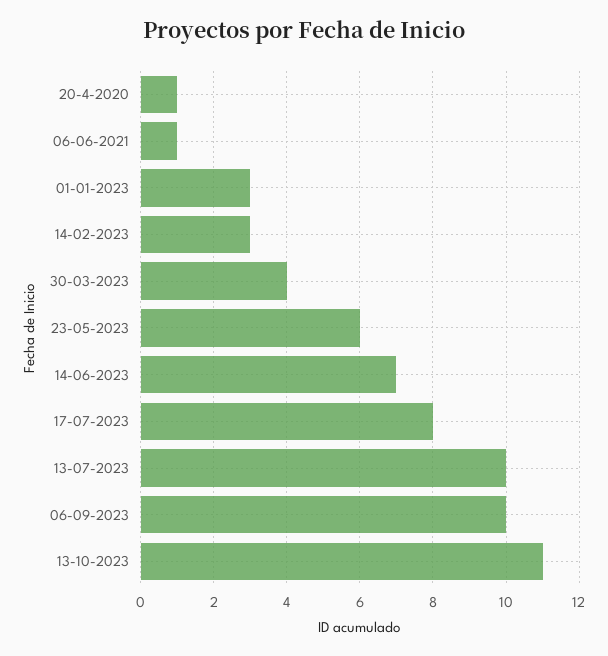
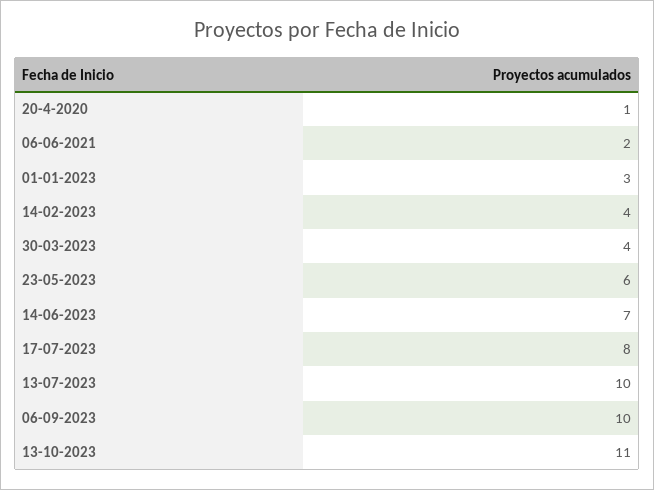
06-06-2021: 1 -> 2
14-02-2023: 3 -> 4

